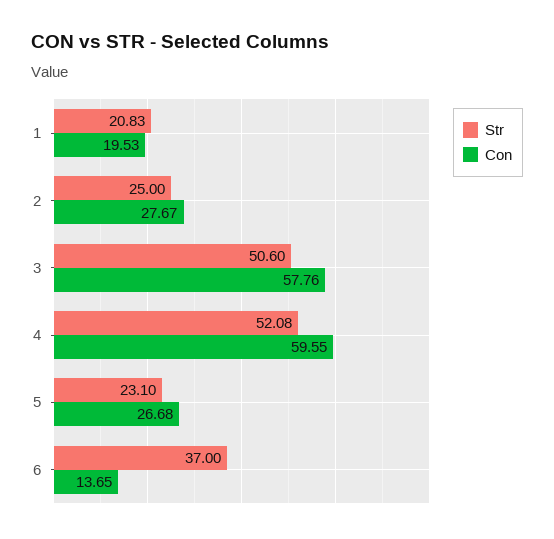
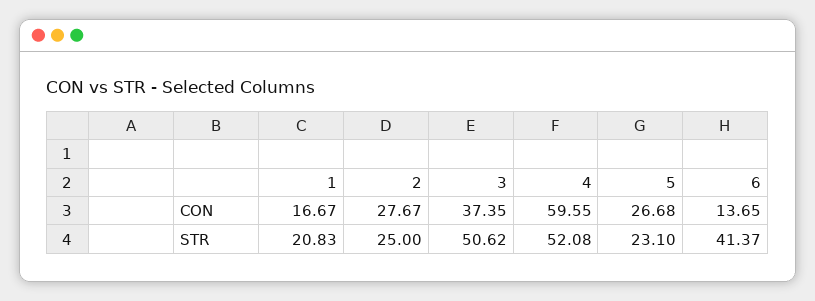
Con, 1: 19.53 -> 16.67
Str, 3: 50.6 -> 50.62
Con, 3: 57.76 -> 37.35
Str, 6: 37 -> 41.37

